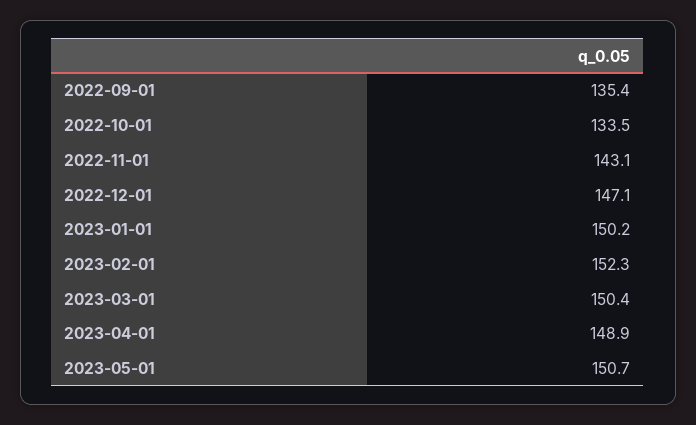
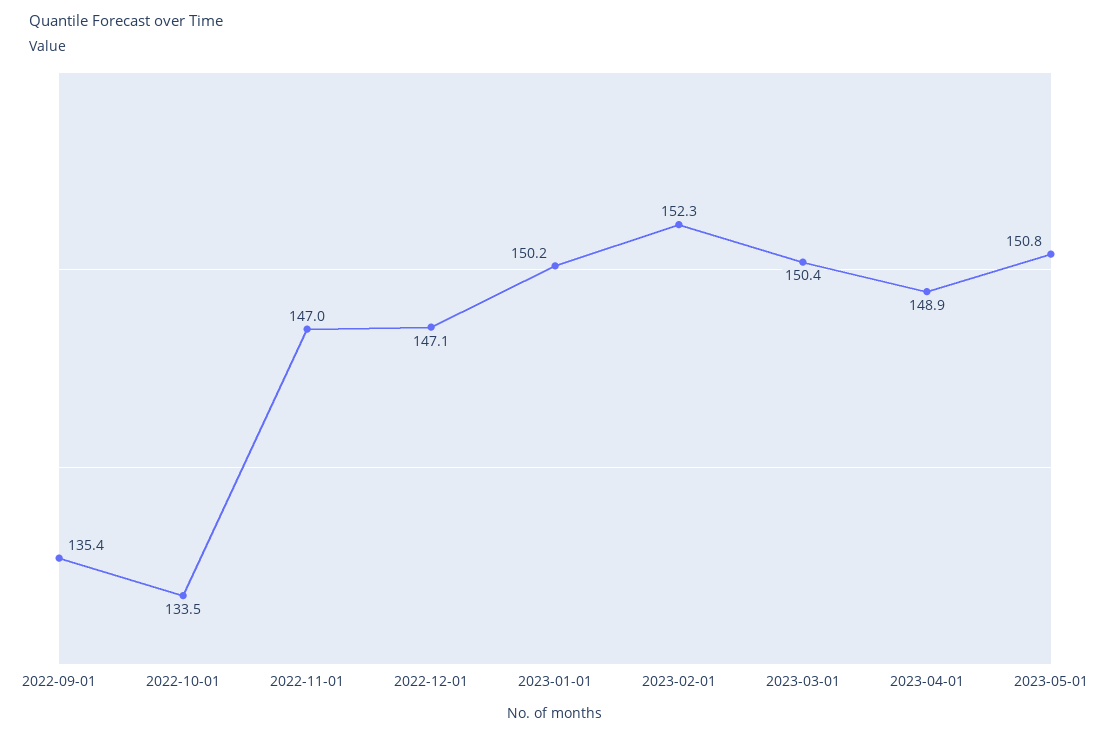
2022-11-01: 143.1 -> 147
2023-05-01: 150.7 -> 150.8

